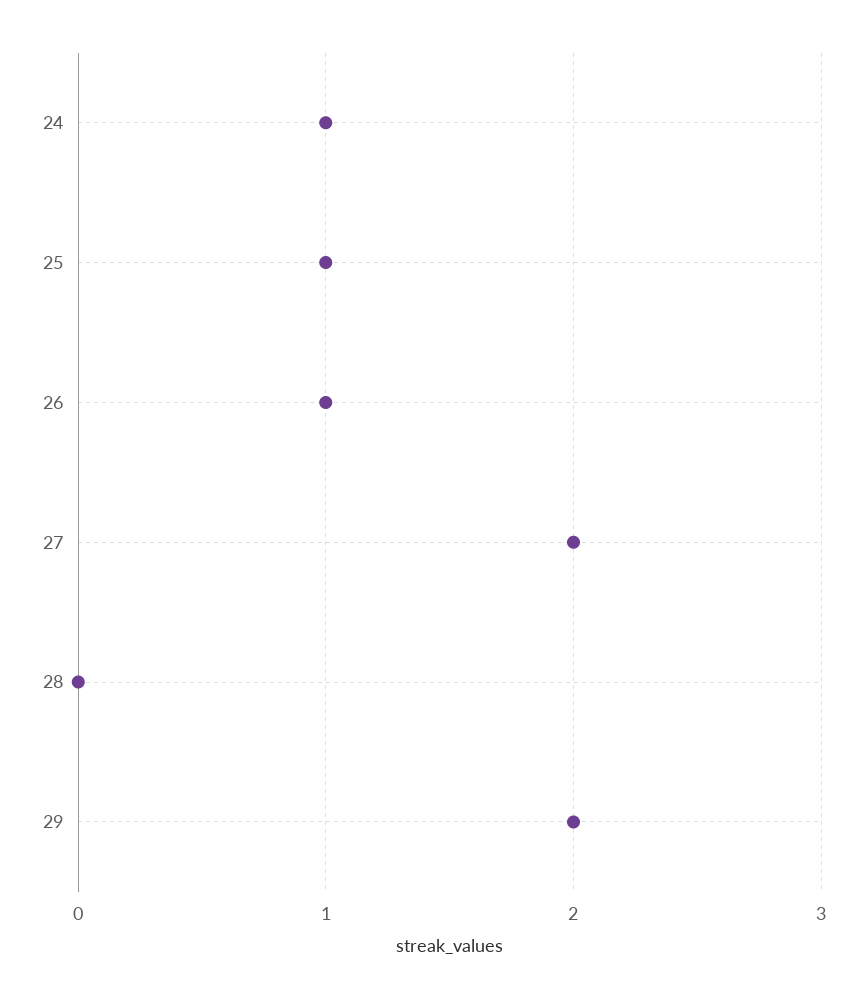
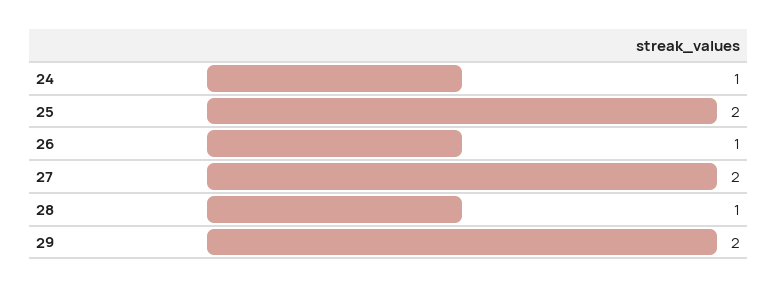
25: 1 -> 2
28: 0 -> 1

